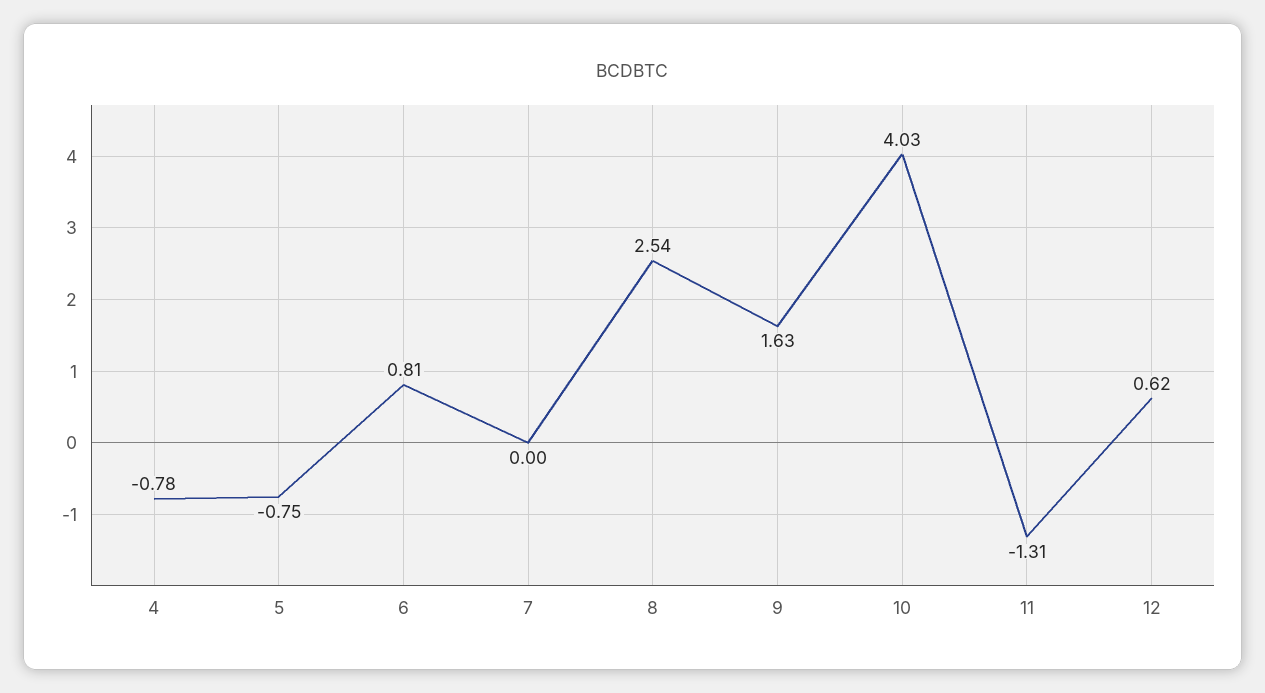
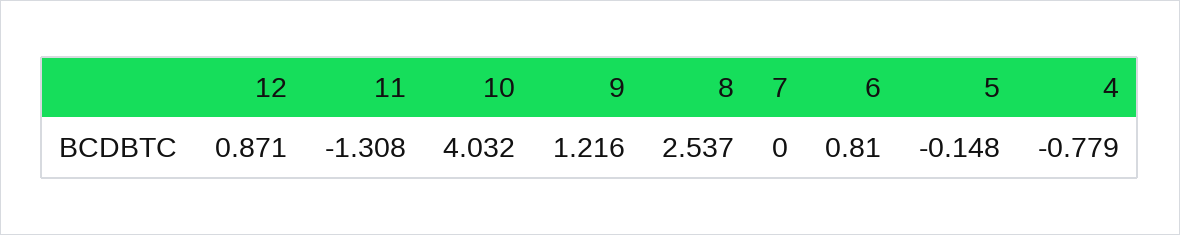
5: -0.75 -> -0.148
9: 1.63 -> 1.216
12: 0.62 -> 0.871

